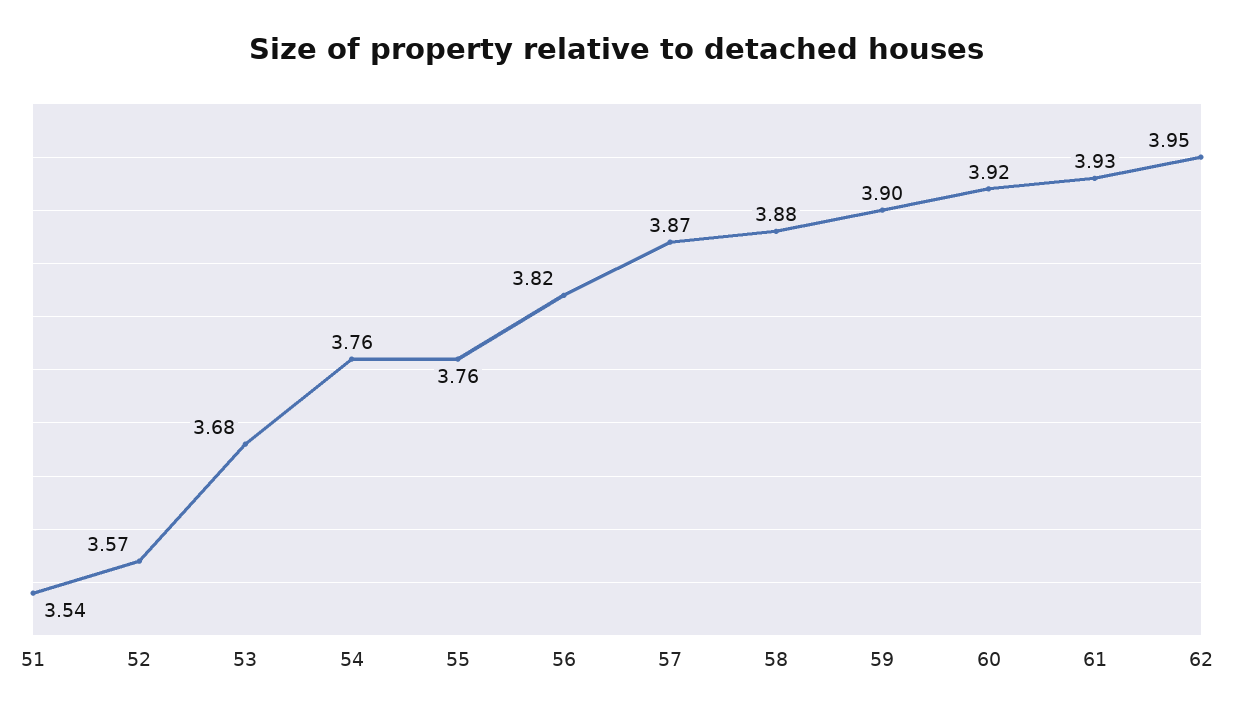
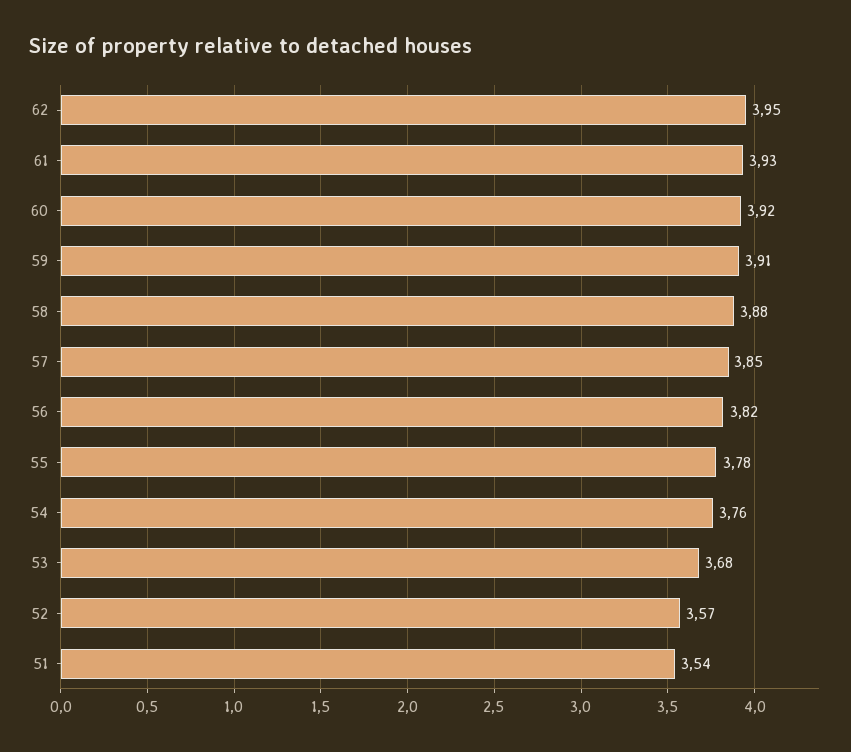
55: 3.76 -> 3.78
57: 3.87 -> 3.85
59: 3.9 -> 3.91

